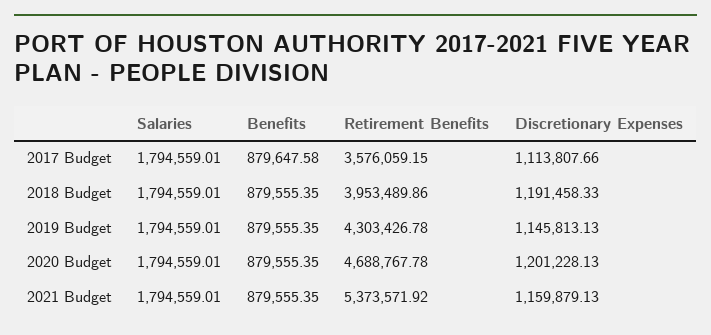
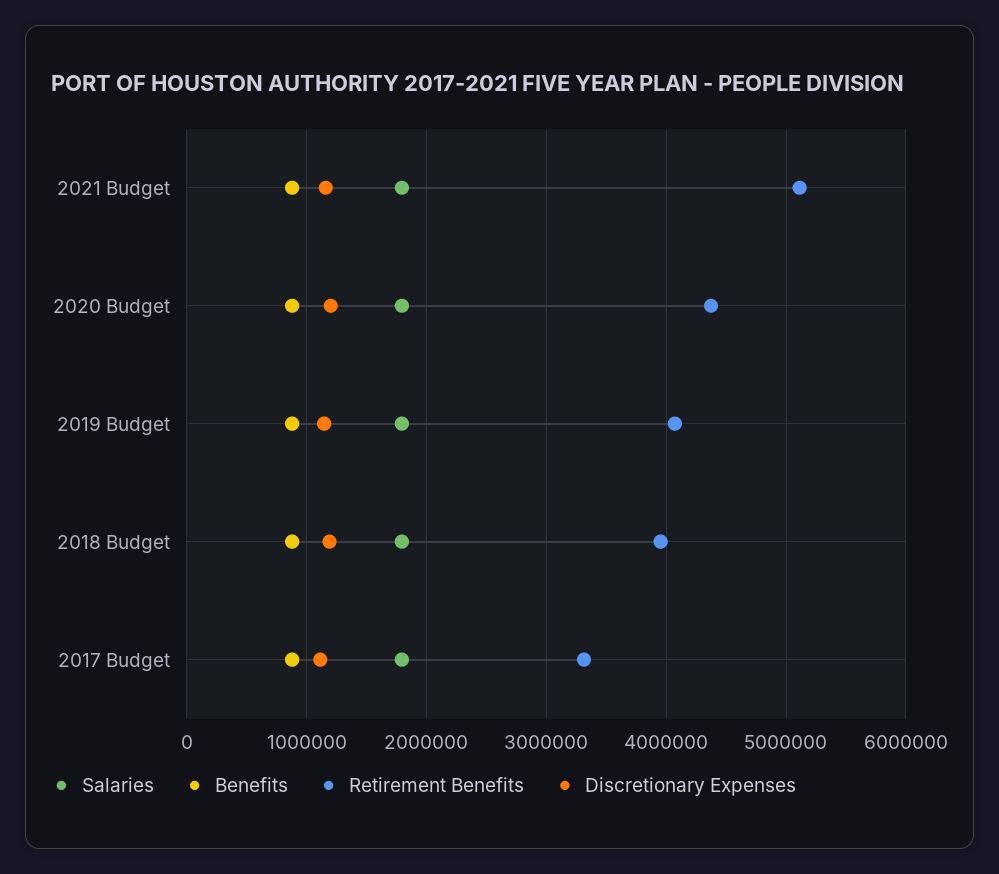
Retirement Benefits, 2017 Budget: 3576059.15 -> 3300000
Retirement Benefits, 2019 Budget: 4303426.78 -> 4100000
Retirement Benefits, 2020 Budget: 4688767.78 -> 4400000
Retirement Benefits, 2021 Budget: 5373571.92 -> 5100000

